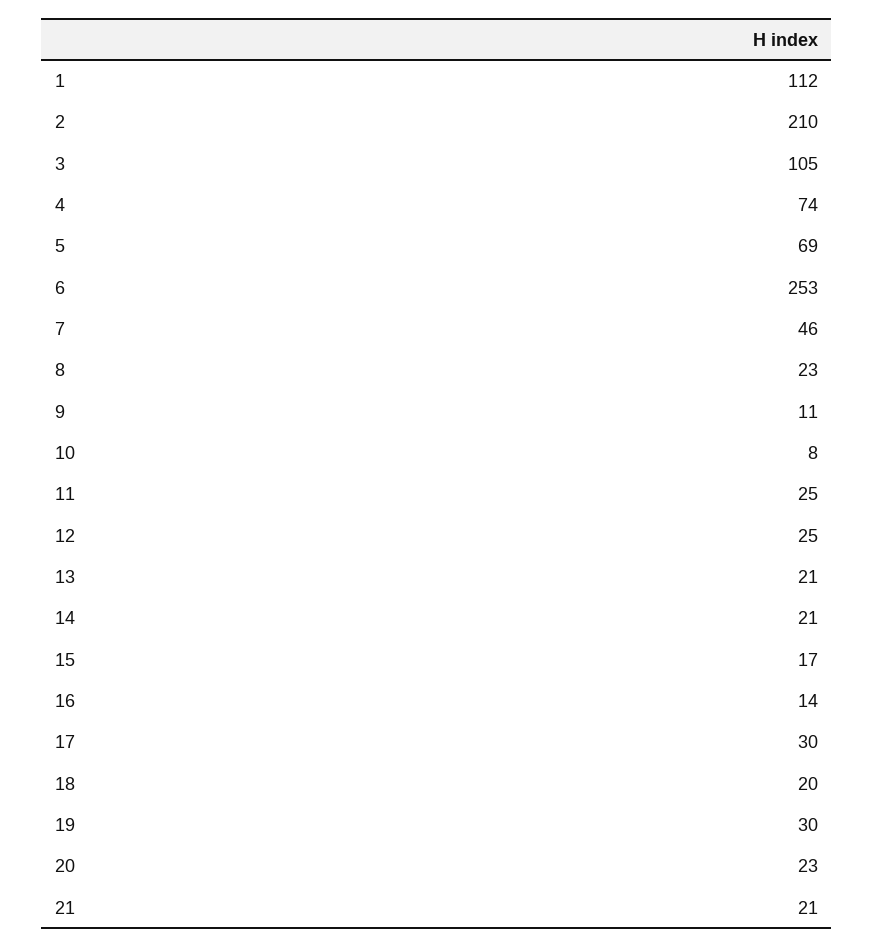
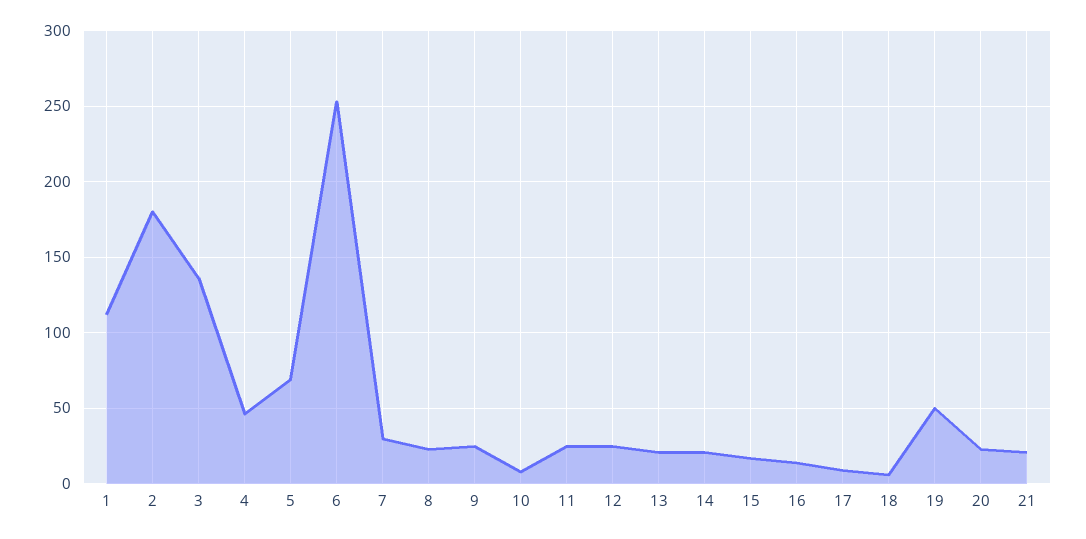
2: 210 -> 180
3: 105 -> 135
4: 74 -> 45
7: 46 -> 30
9: 11 -> 25
17: 30 -> 10
18: 20 -> 5
19: 30 -> 50

